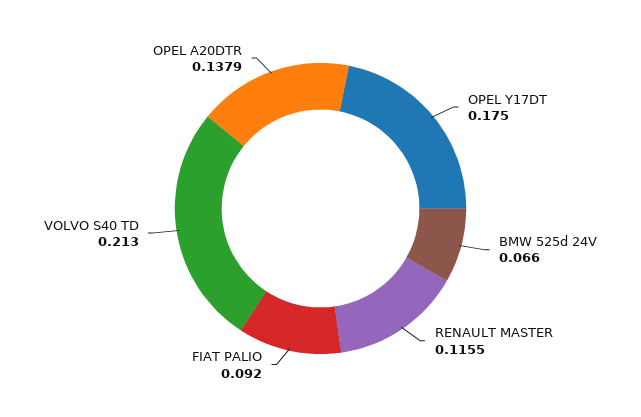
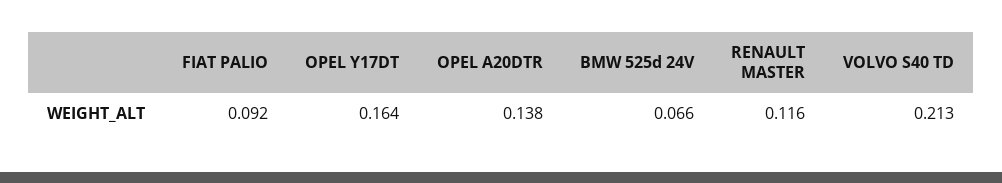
OPEL Y17DT: 0.175 -> 0.164

